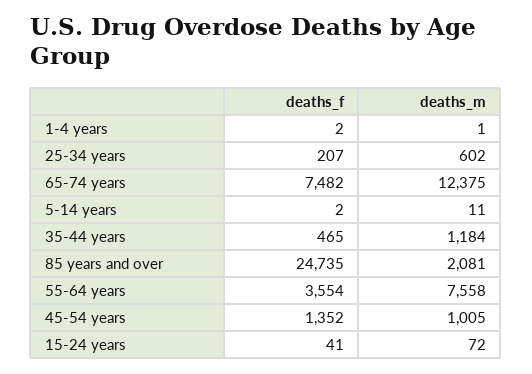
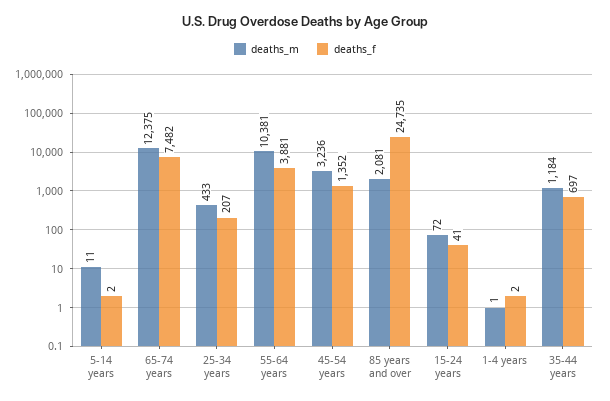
deaths_m, 25-34 years: 602 -> 433
deaths_f, 35-44 years: 465 -> 697
deaths_f, 55-64 years: 3554 -> 3881
deaths_m, 55-64 years: 7558 -> 10381
deaths_m, 45-54 years: 1005 -> 3236

